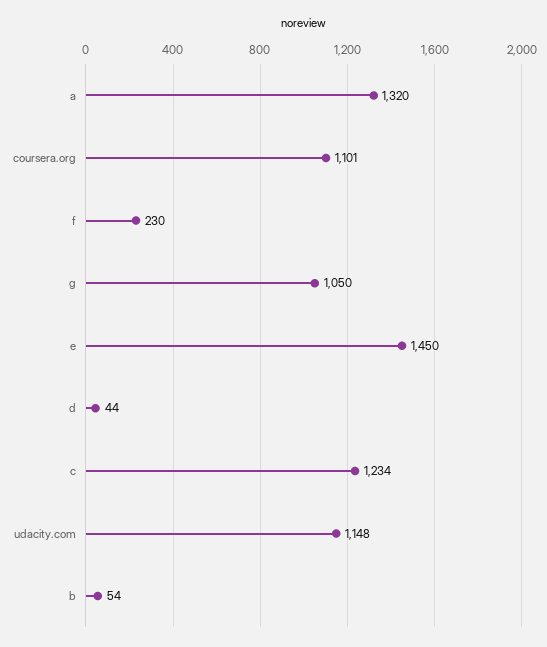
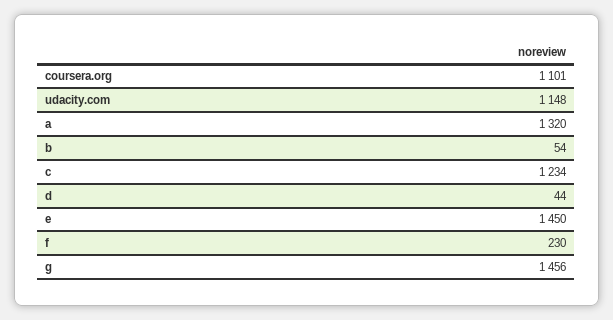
g: 1050 -> 1456

